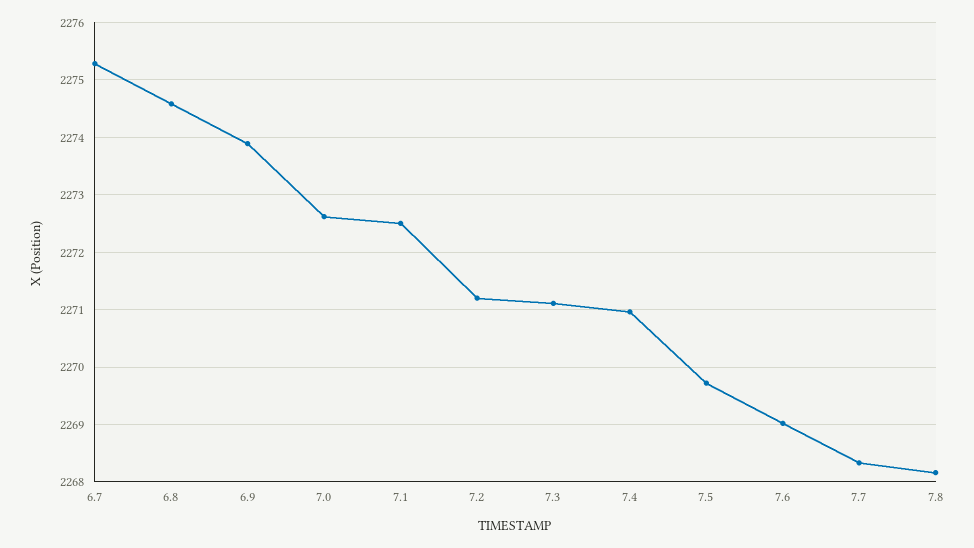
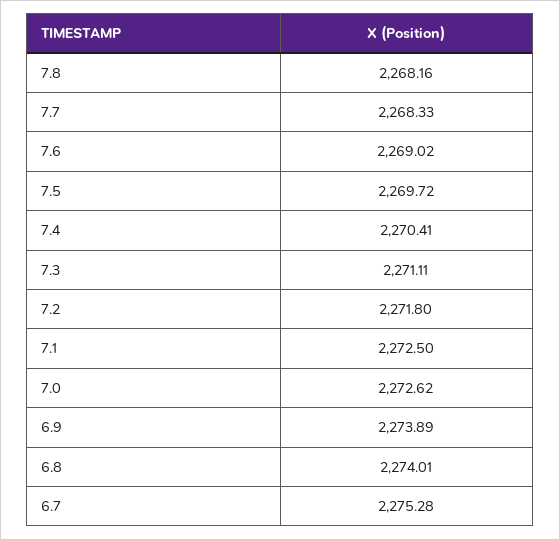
6.8: 2274.6 -> 2274.01
7.2: 2271.2 -> 2271.8
7.4: 2271 -> 2270.41

